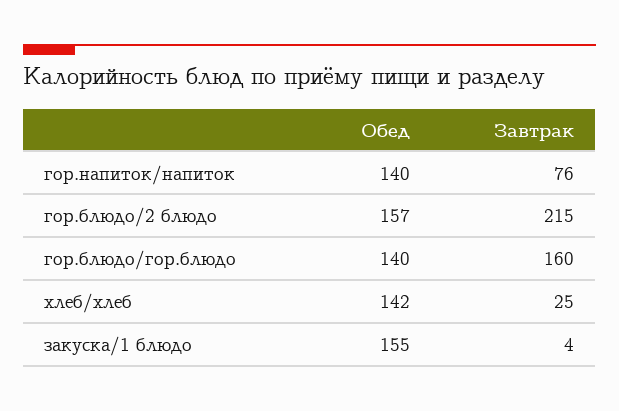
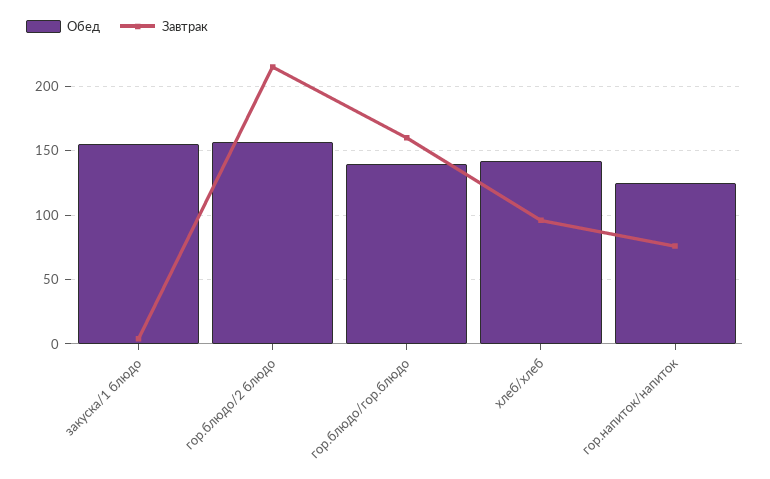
Обед, гор.напиток/напиток: 140 -> 125
Завтрак, хлеб/хлеб: 25 -> 95

